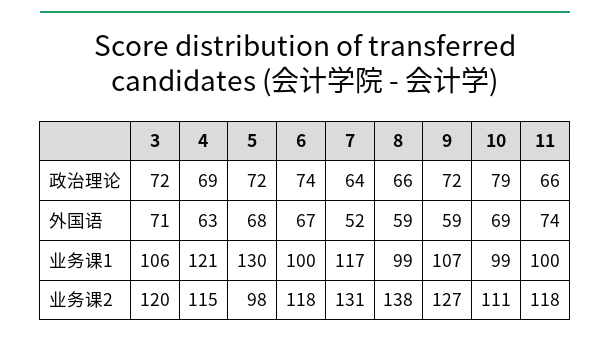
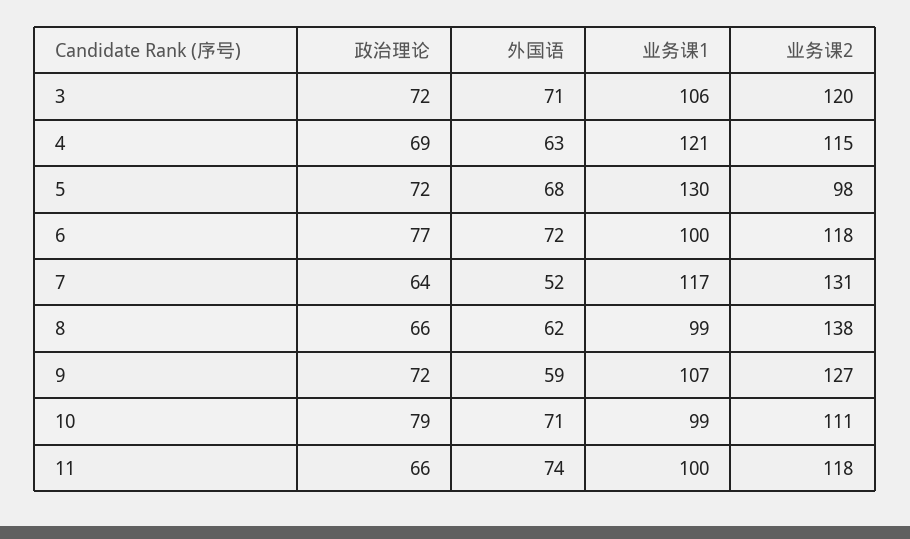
6, 政治理论: 74 -> 77
6, 外国语: 67 -> 72
8, 外国语: 59 -> 62
10, 外国语: 69 -> 71

